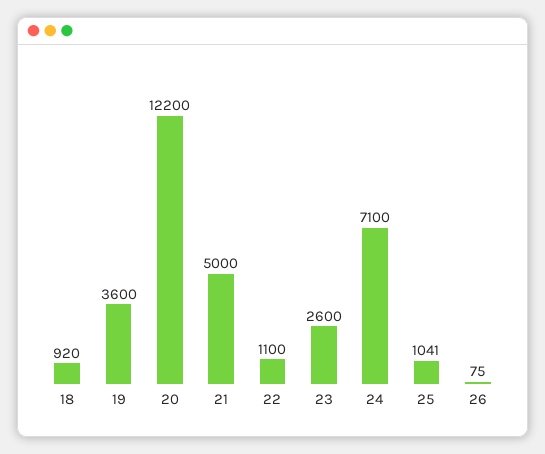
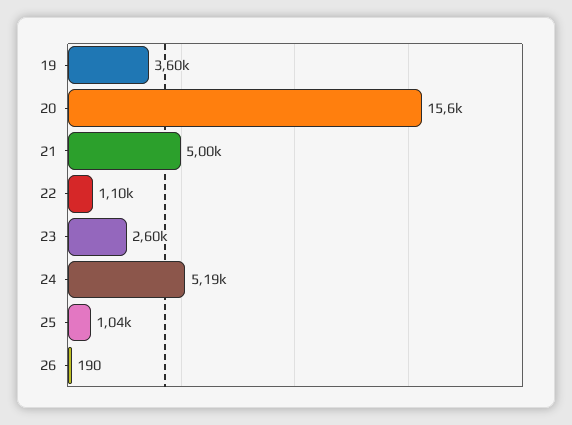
18: 920 -> none
20: 12200 -> 15600
24: 7100 -> 5190
26: 75 -> 190

